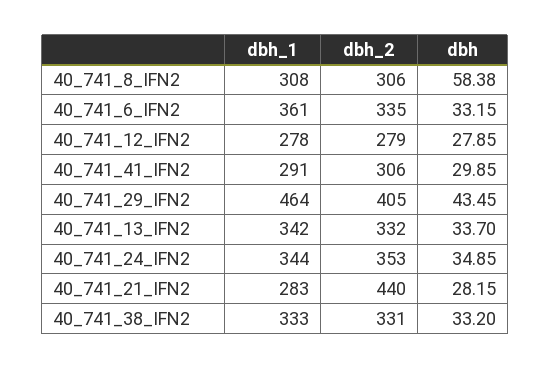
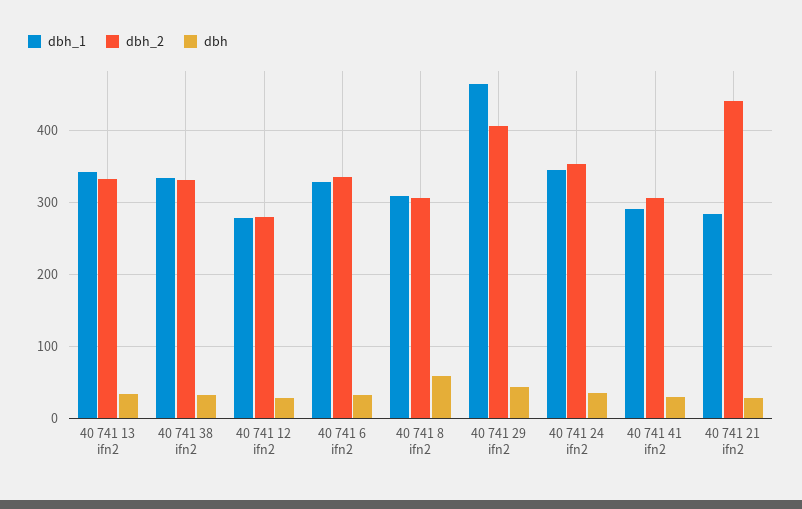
dbh_1, 40_741_6_IFN2: 361 -> 330

